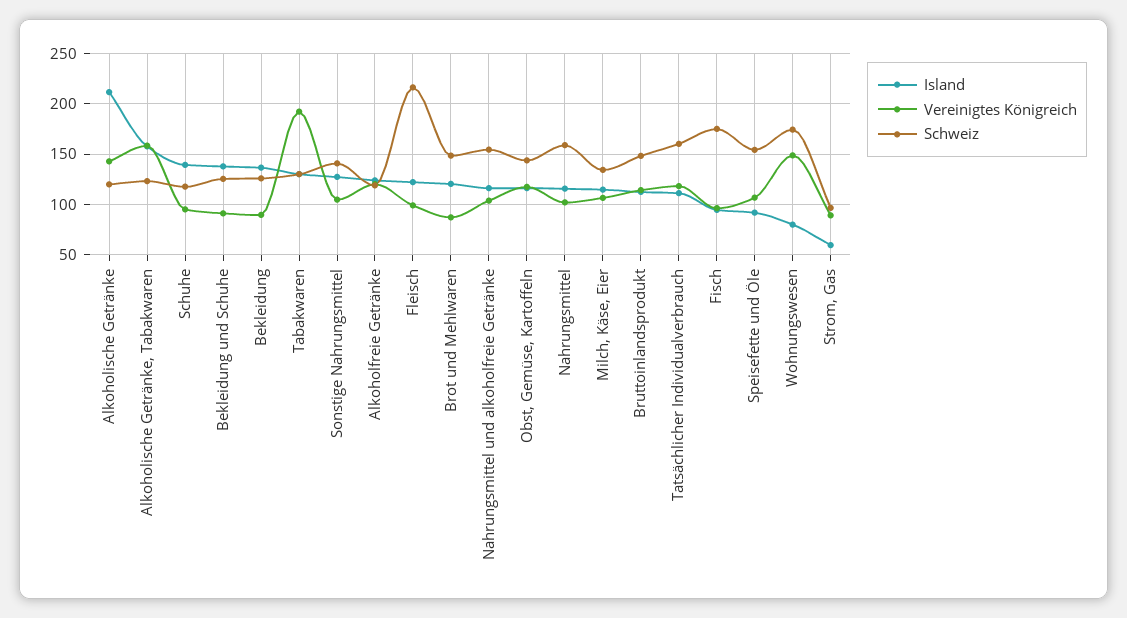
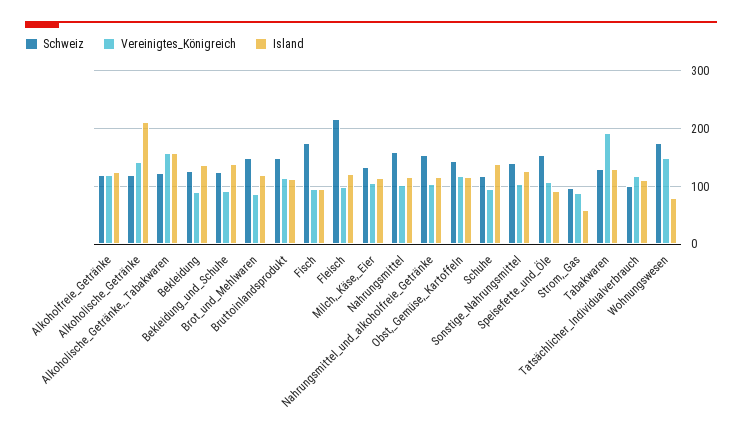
Schweiz, Tatsächlicher Individualverbrauch: 160 -> 100

